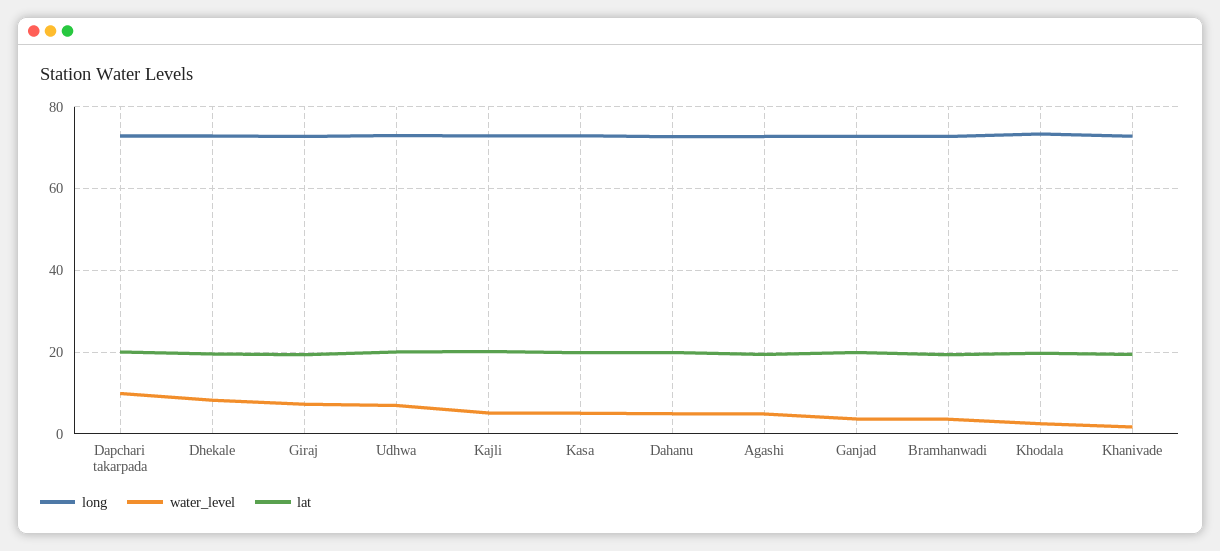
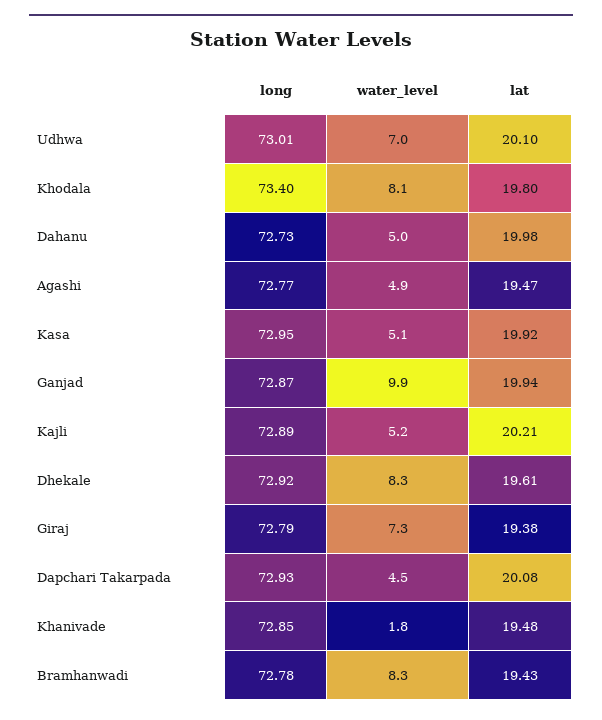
water_level, Dapchari takarpada: 10 -> 4.5
water_level, Ganjad: 4 -> 9.9
water_level, Bramhanwadi: 4 -> 8.3
water_level, Khodala: 2 -> 8.1

